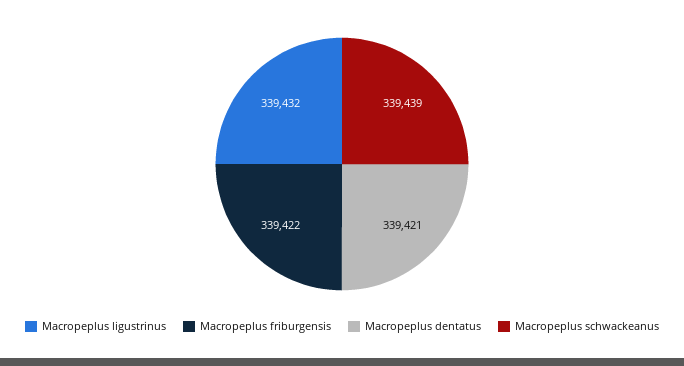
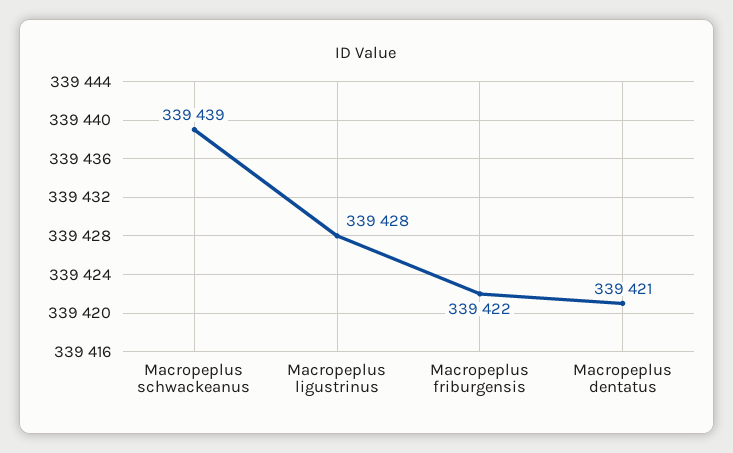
Macropeplus ligustrinus: 339432 -> 339428

